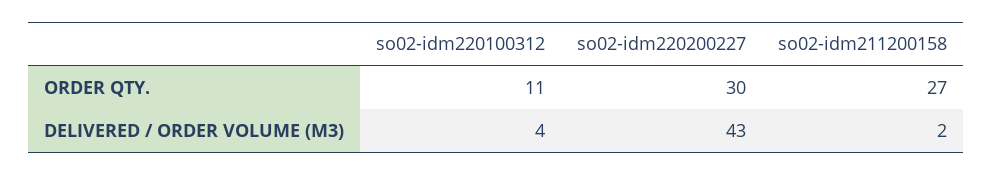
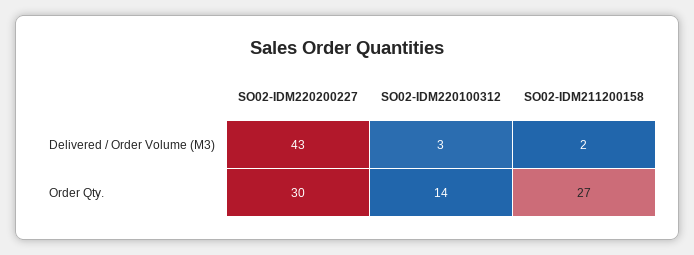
so02-idm220100312, ORDER QTY.: 11 -> 14
so02-idm220100312, DELIVERED / ORDER VOLUME (M3): 4 -> 3

